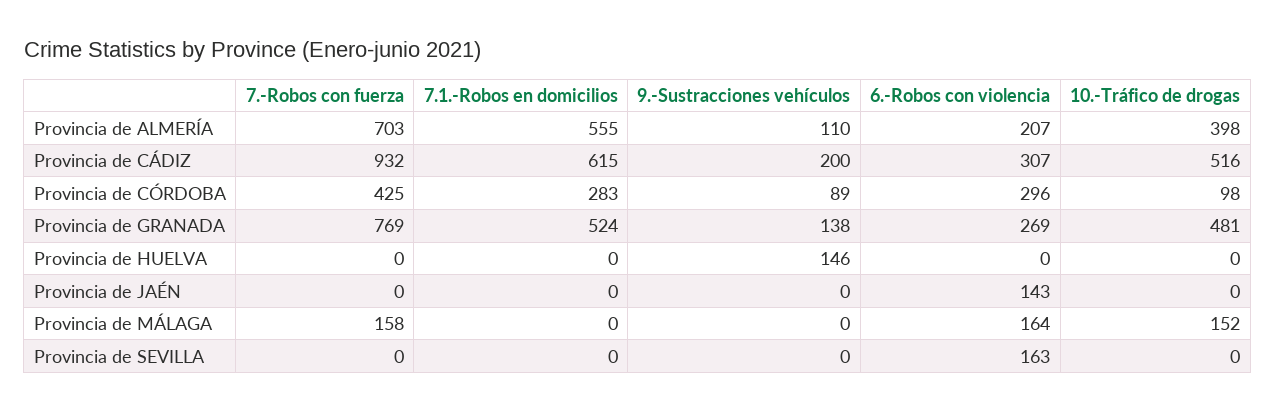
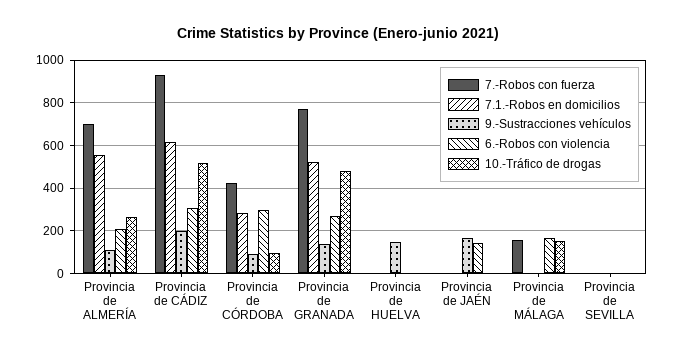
10.-Tráfico de drogas, Provincia de ALMERÍA: 398 -> 250
9.-Sustracciones vehículos, Provincia de JAÉN: 0 -> 150
6.-Robos con violencia, Provincia de SEVILLA: 163 -> 0

